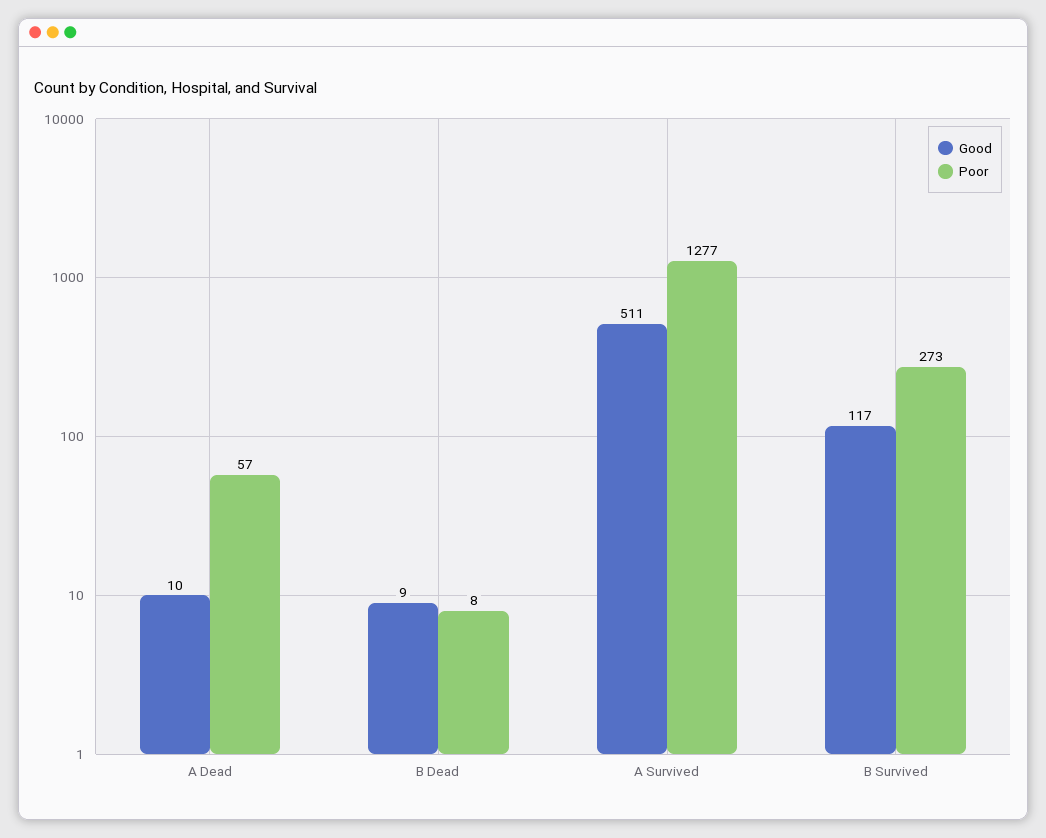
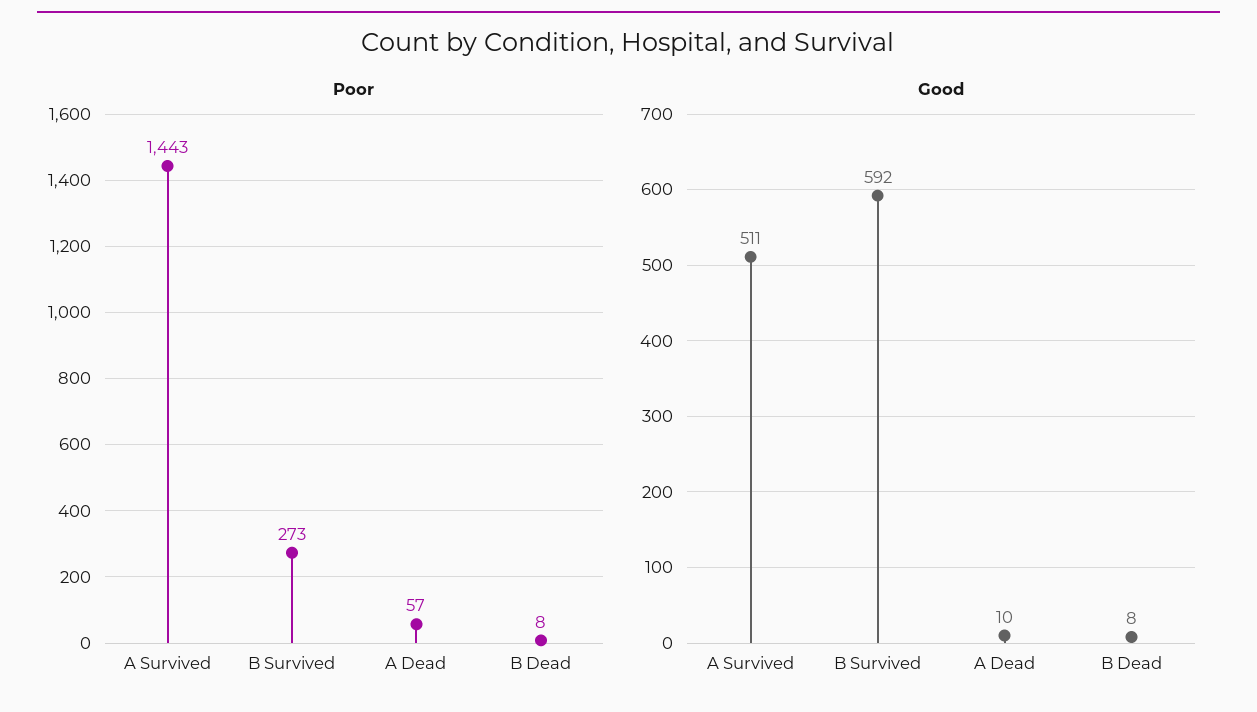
Good, B Dead: 9 -> 8
Poor, A Survived: 1277 -> 1443
Good, B Survived: 117 -> 592

